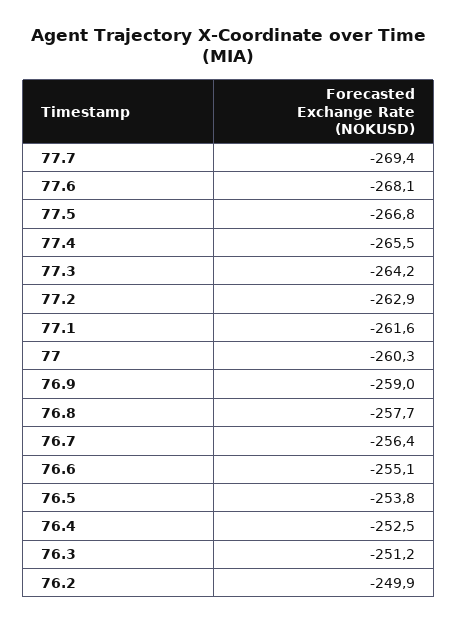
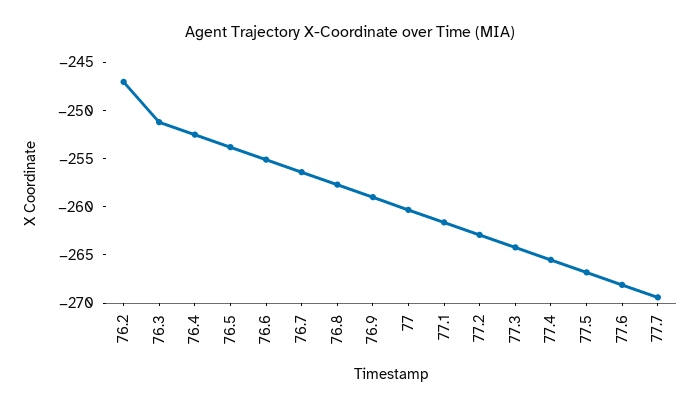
76.2: -249.9 -> -247

